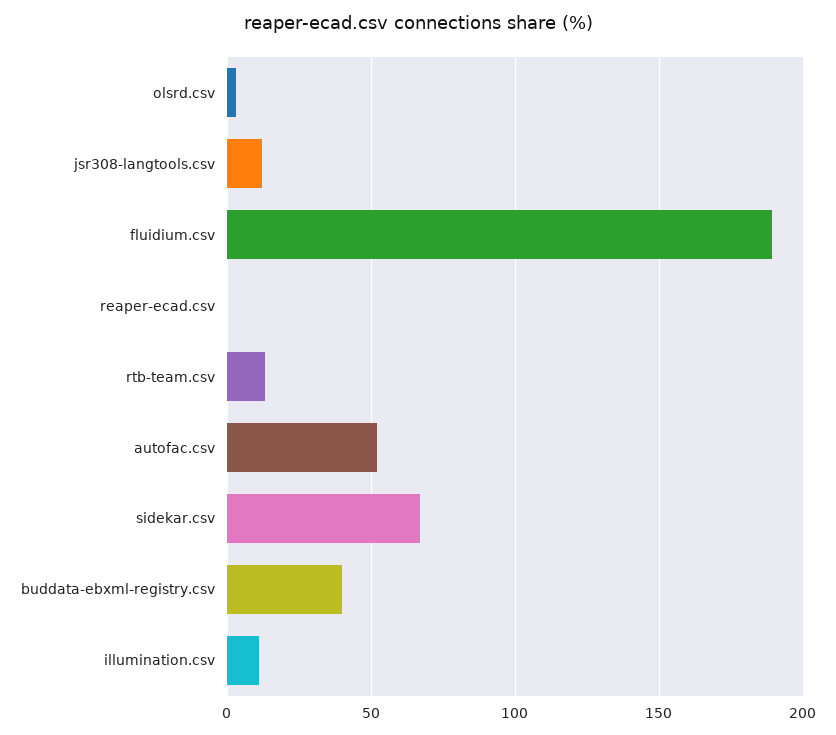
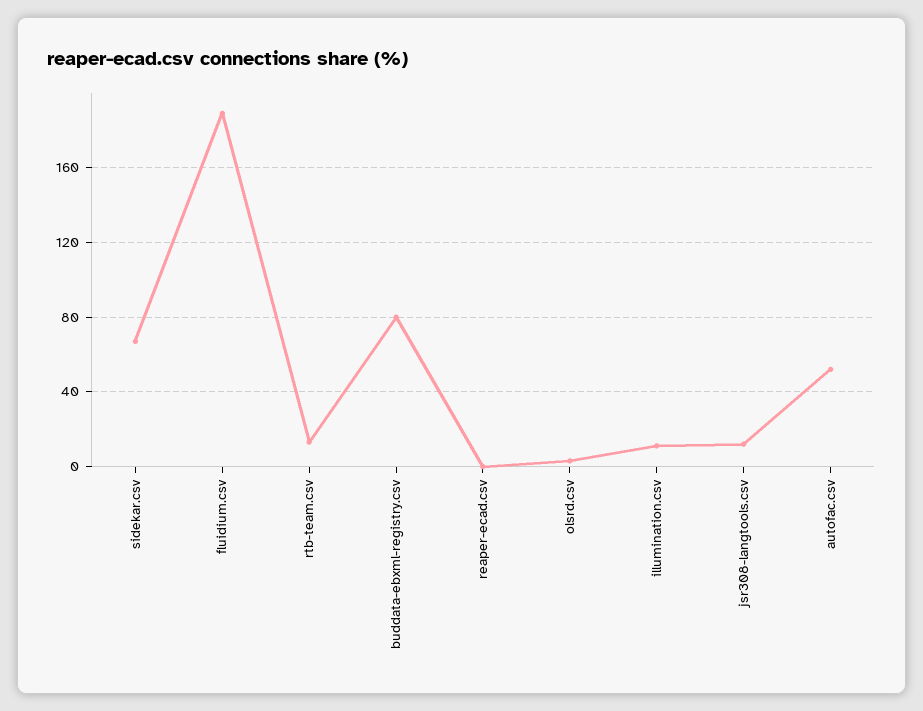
buddata-ebxml-registry.csv: 40 -> 80

